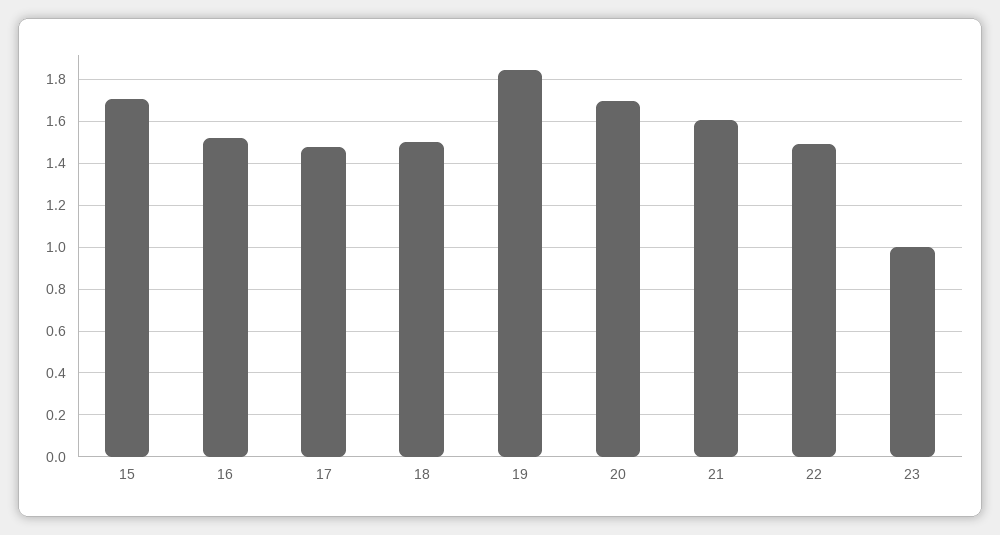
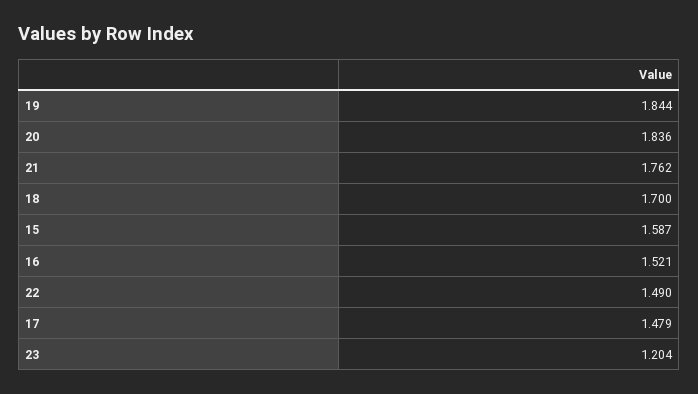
15: 1.7 -> 1.587
18: 1.5 -> 1.7
20: 1.7 -> 1.836
21: 1.6 -> 1.762
23: 1 -> 1.204

